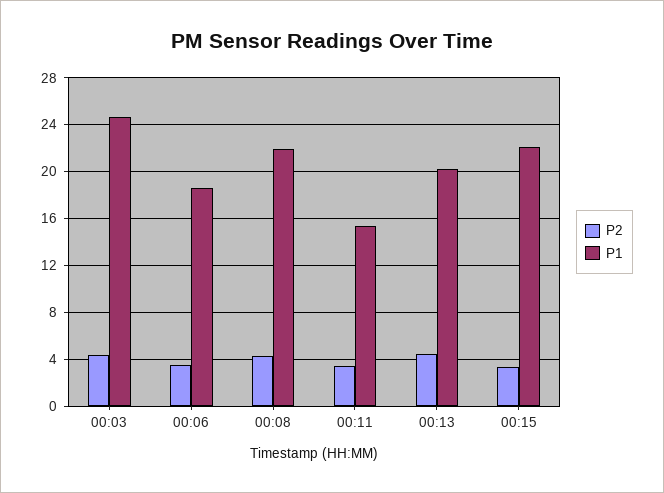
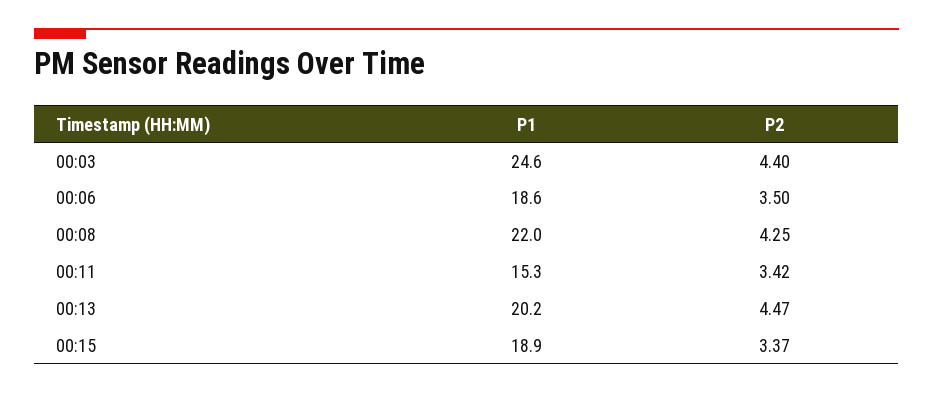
P1, 00:15: 22 -> 18.9

